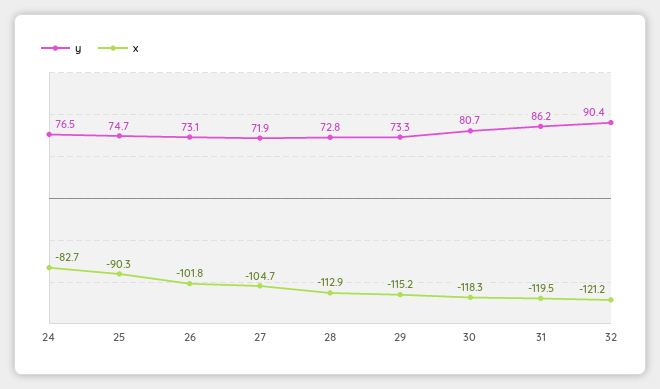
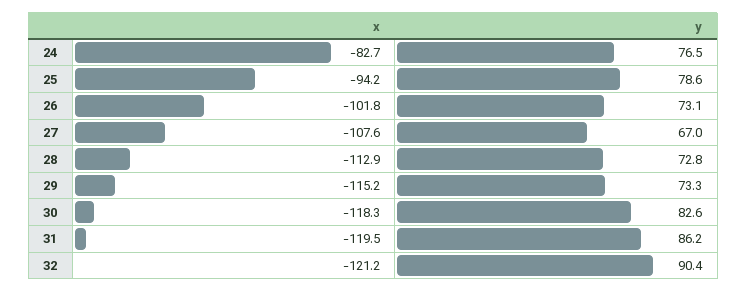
y, 25: 74.7 -> 78.6
x, 25: -90.3 -> -94.2
y, 27: 71.9 -> 67
x, 27: -104.7 -> -107.6
y, 30: 80.7 -> 82.6

